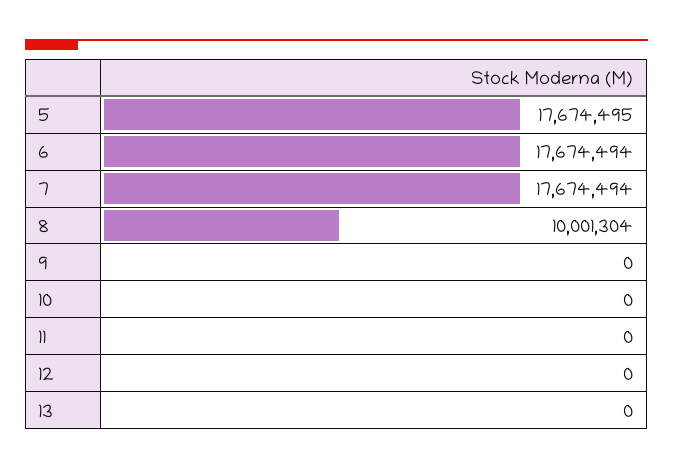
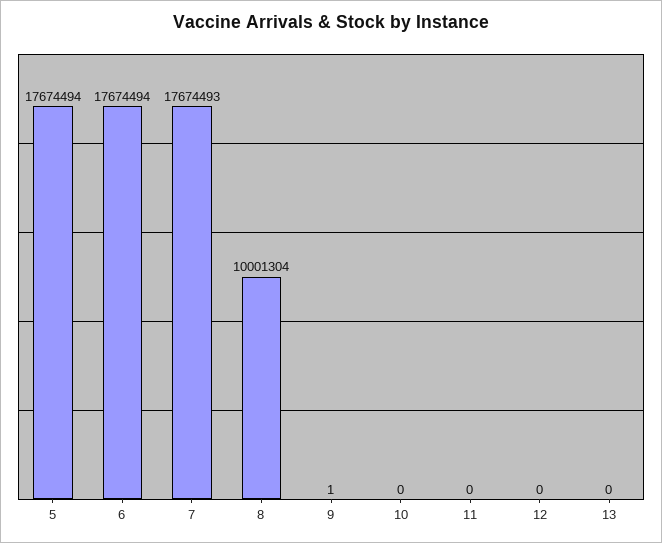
5: 17674495 -> 17674494
7: 17674494 -> 17674493
9: 0 -> 1

